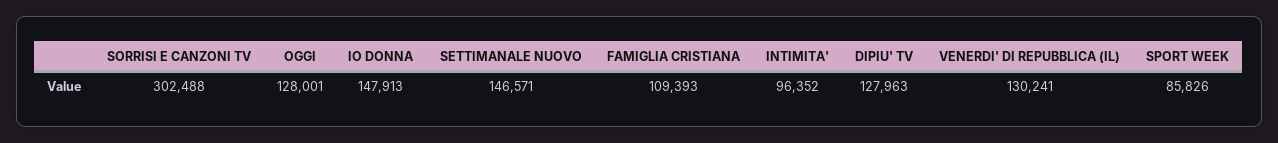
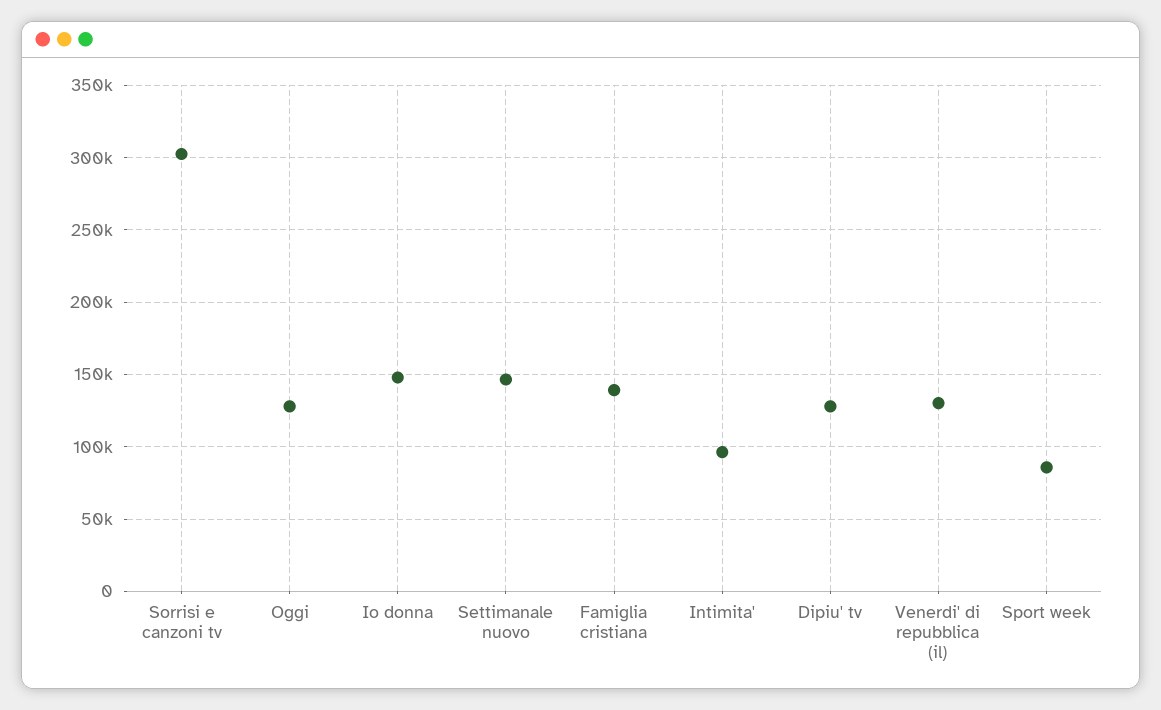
FAMIGLIA CRISTIANA: 109393 -> 140000

